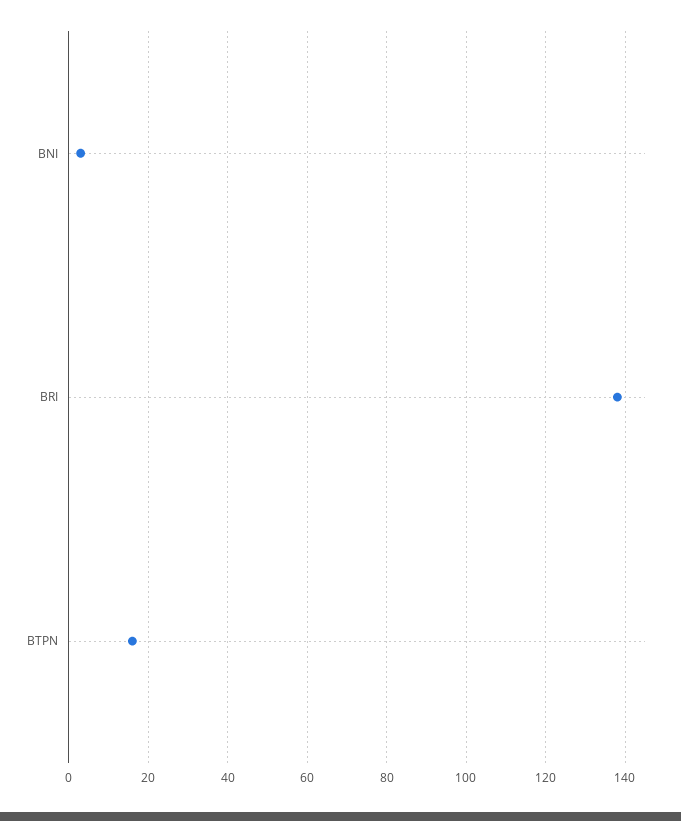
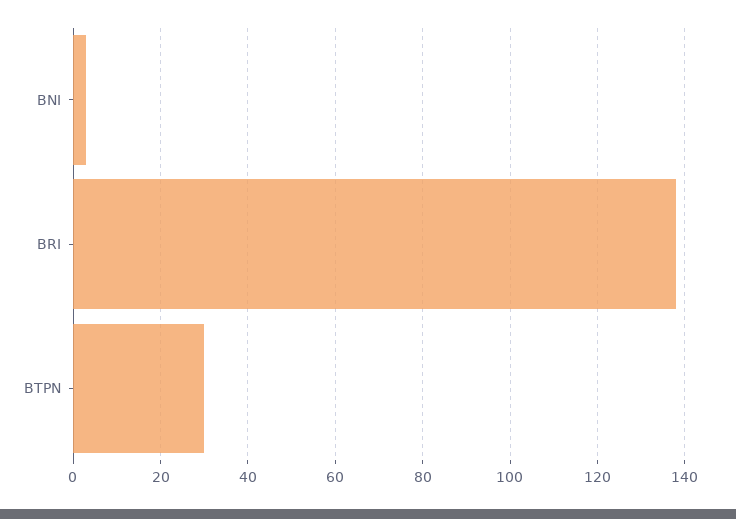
BTPN: 15 -> 30

